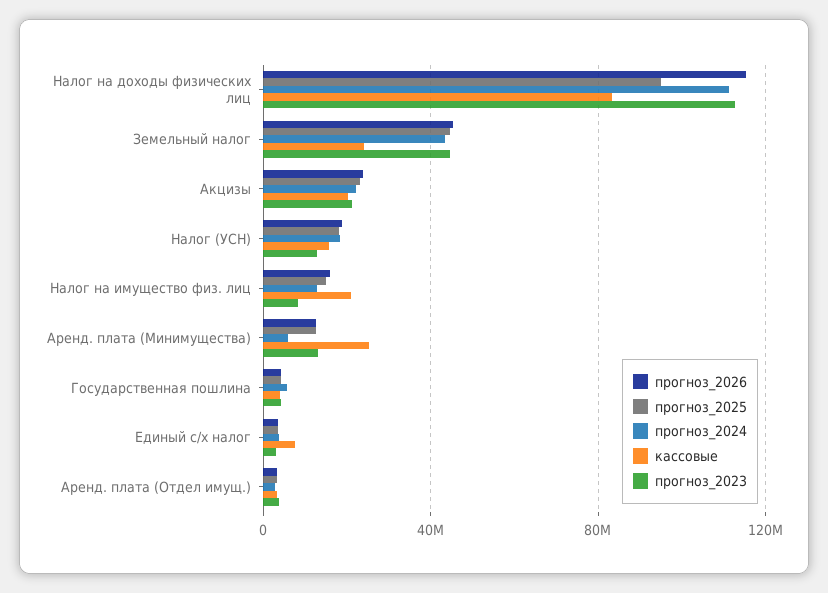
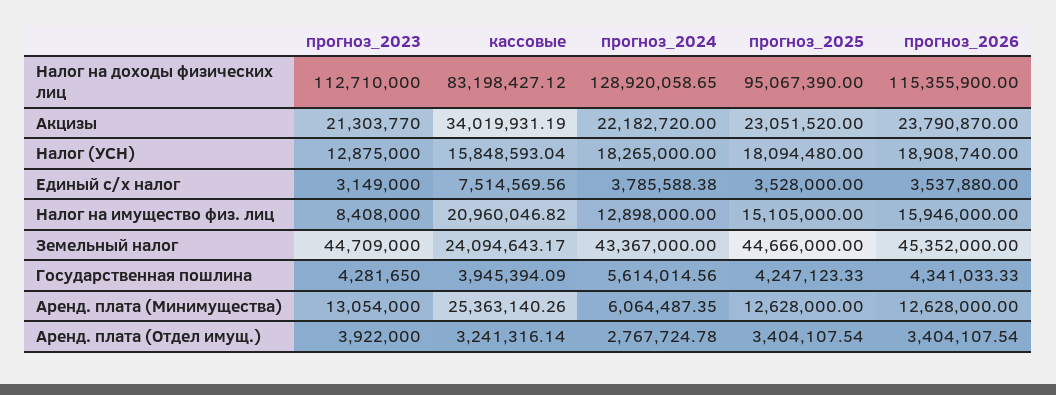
прогноз_2024, Налог на доходы физических лиц: 110000000 -> 128920058.65
кассовые, Акцизы: 20000000 -> 34019931.19

